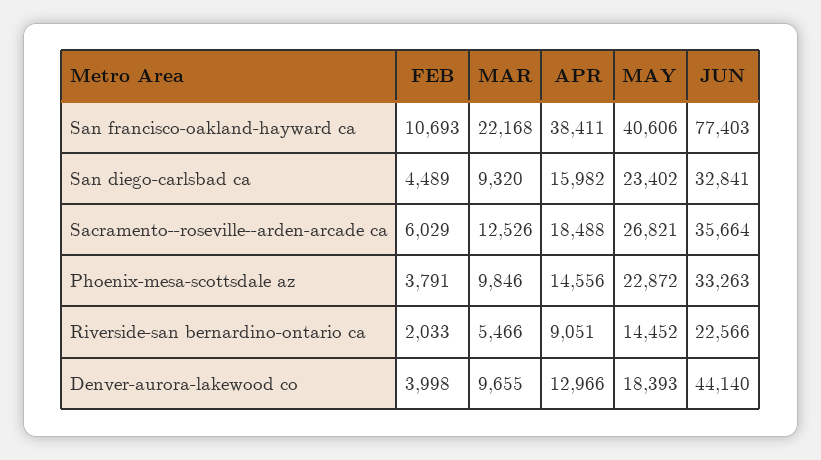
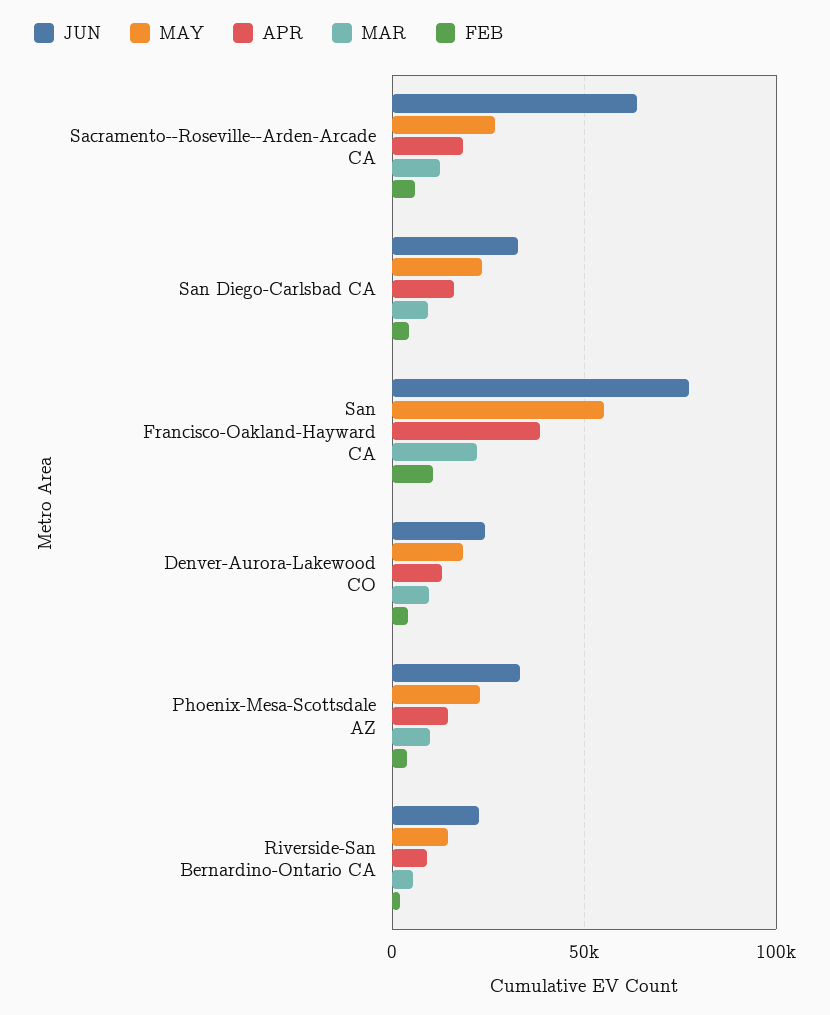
MAY, San francisco-oakland-hayward ca: 40606 -> 55000
JUN, Sacramento--roseville--arden-arcade ca: 35664 -> 65000
JUN, Denver-aurora-lakewood co: 44140 -> 25000

